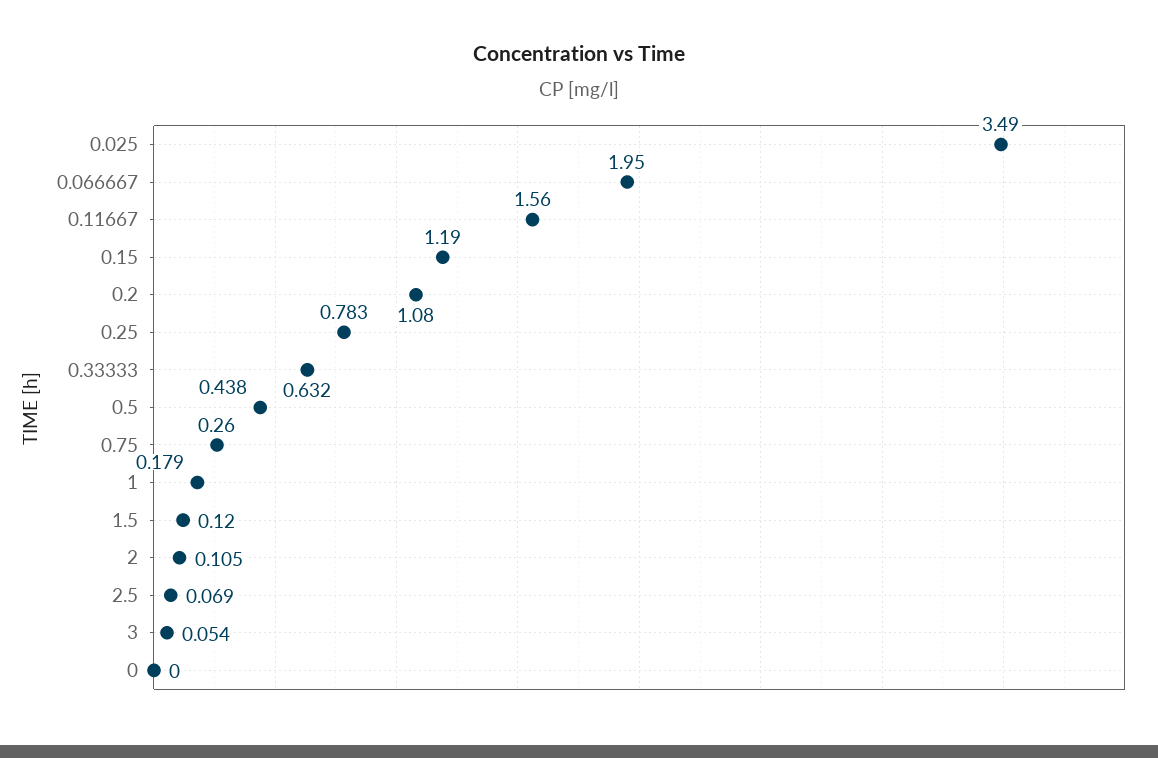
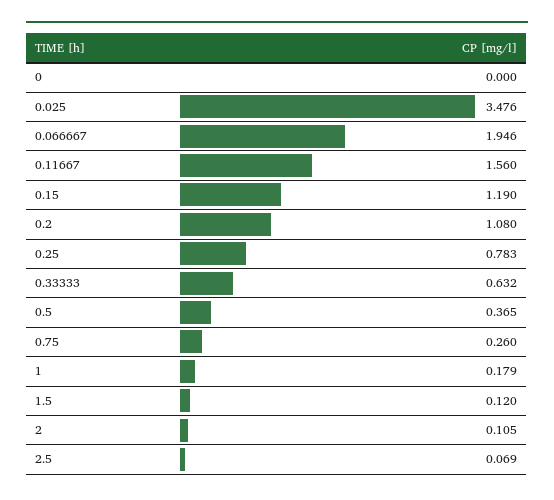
0.025: 3.49 -> 3.476
0.066667: 1.95 -> 1.946
0.5: 0.438 -> 0.365
3: 0.054 -> none

